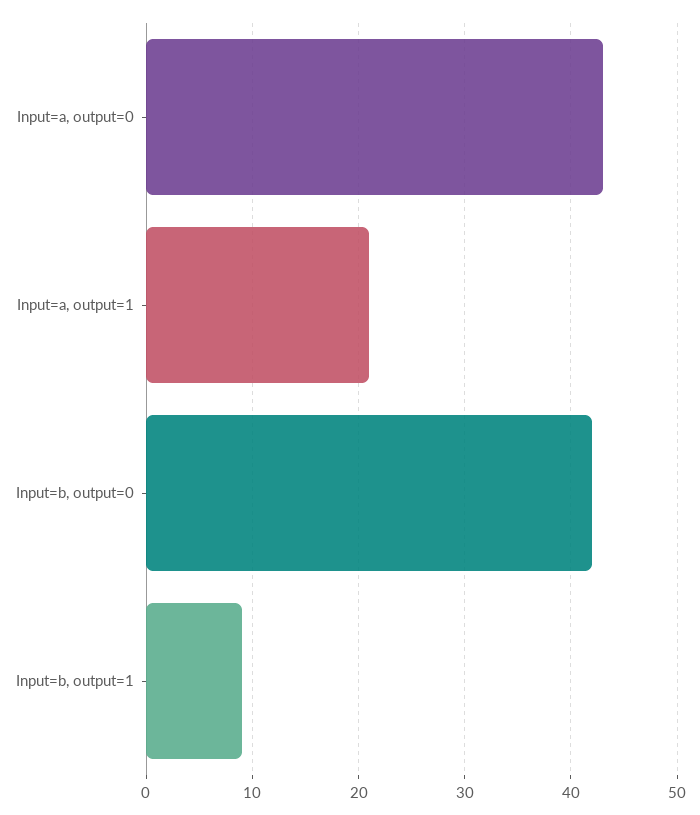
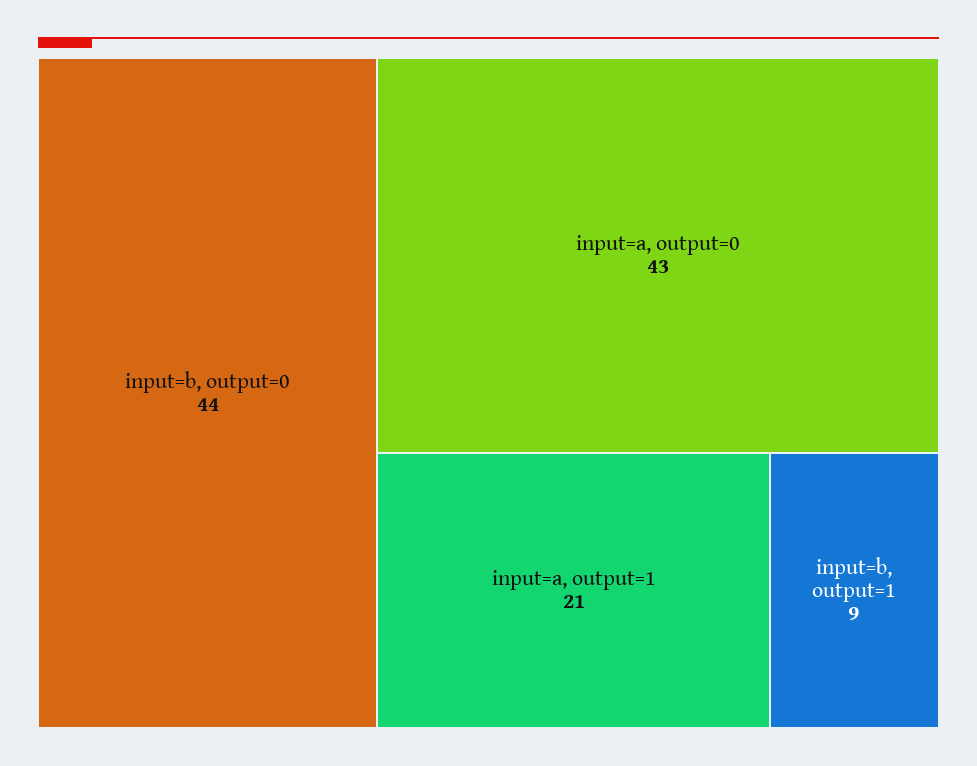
Input=b, output=0: 42 -> 44

